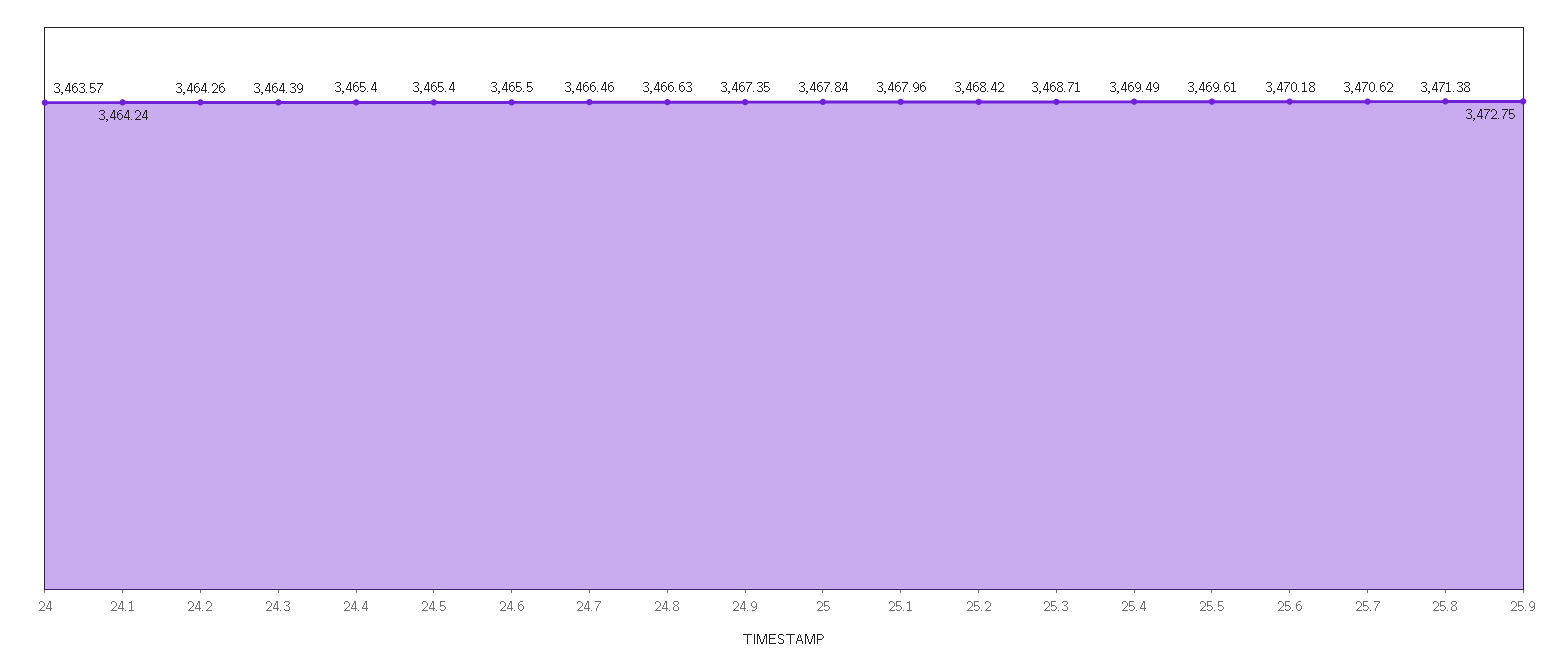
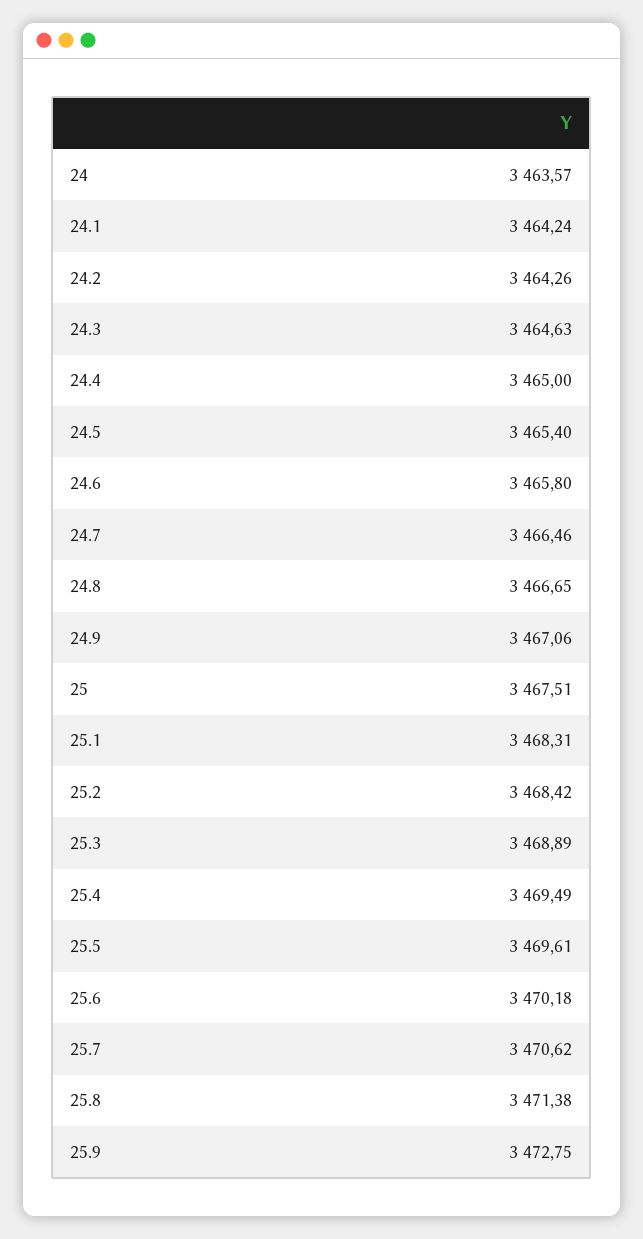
24.3: 3464.39 -> 3464.63
24.4: 3465.4 -> 3465
24.6: 3465.5 -> 3465.8
24.8: 3466.63 -> 3466.65
24.9: 3467.35 -> 3467.06
25: 3467.84 -> 3467.51
25.1: 3467.96 -> 3468.31
25.3: 3468.71 -> 3468.89

